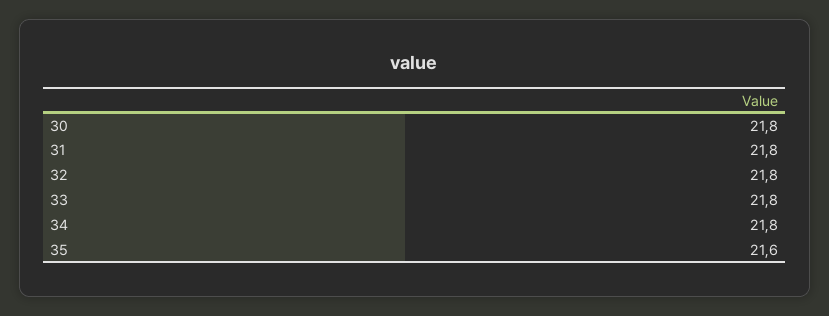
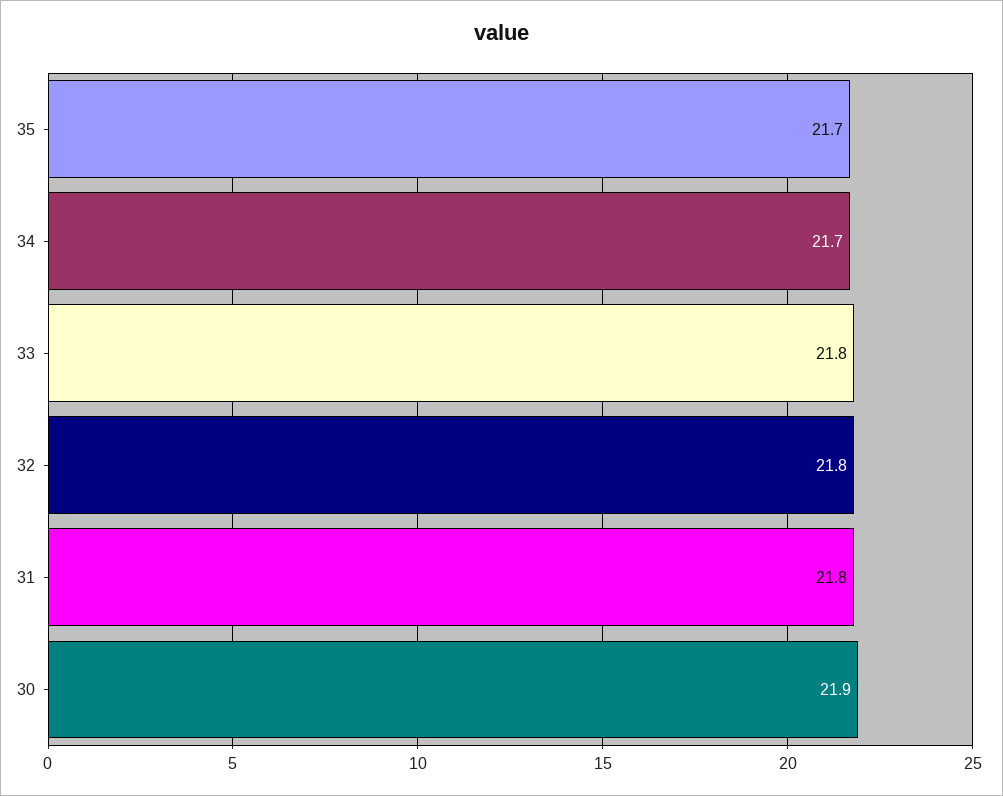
30: 21.8 -> 21.9
34: 21.8 -> 21.7
35: 21.6 -> 21.7

